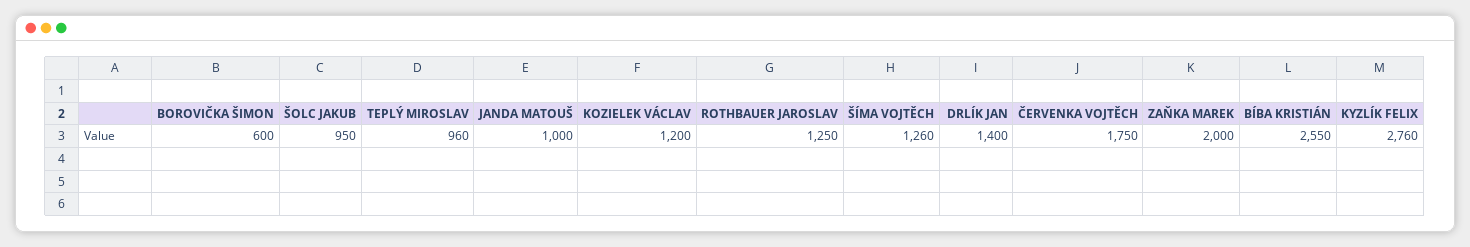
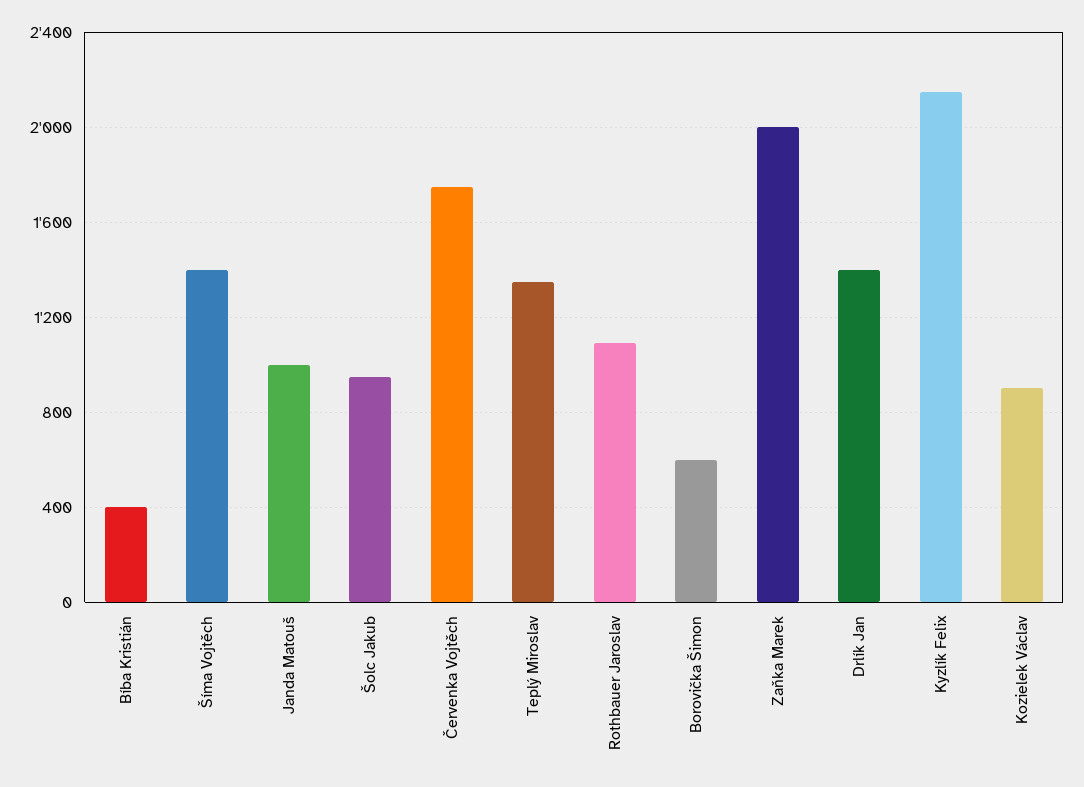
TEPLÝ MIROSLAV: 960 -> 1350
KOZIELEK VÁCLAV: 1200 -> 900
ROTHBAUER JAROSLAV: 1250 -> 1100
ŠÍMA VOJTĚCH: 1260 -> 1400
BÍBA KRISTIÁN: 2550 -> 400
KYZLÍK FELIX: 2760 -> 2150

